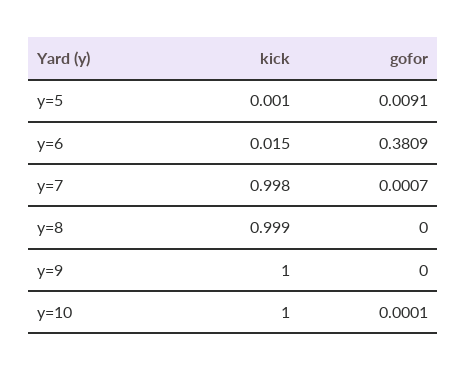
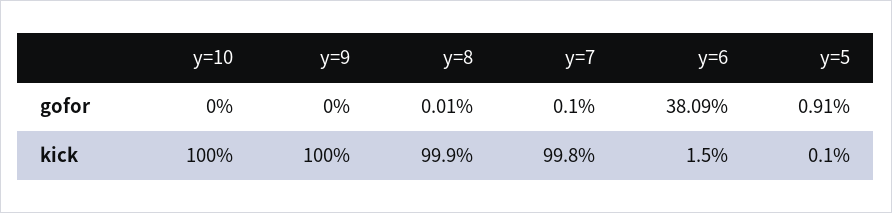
gofor, y=7: 0.0007 -> 0.001
gofor, y=8: 0 -> 0.0001
gofor, y=10: 0.0001 -> 0

